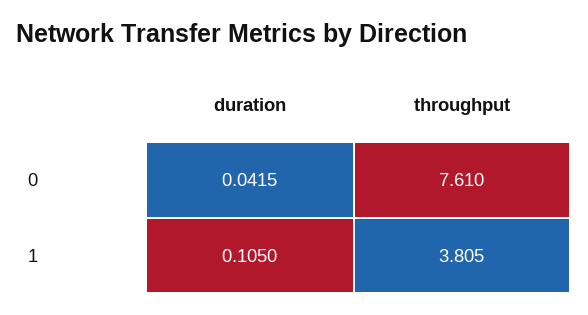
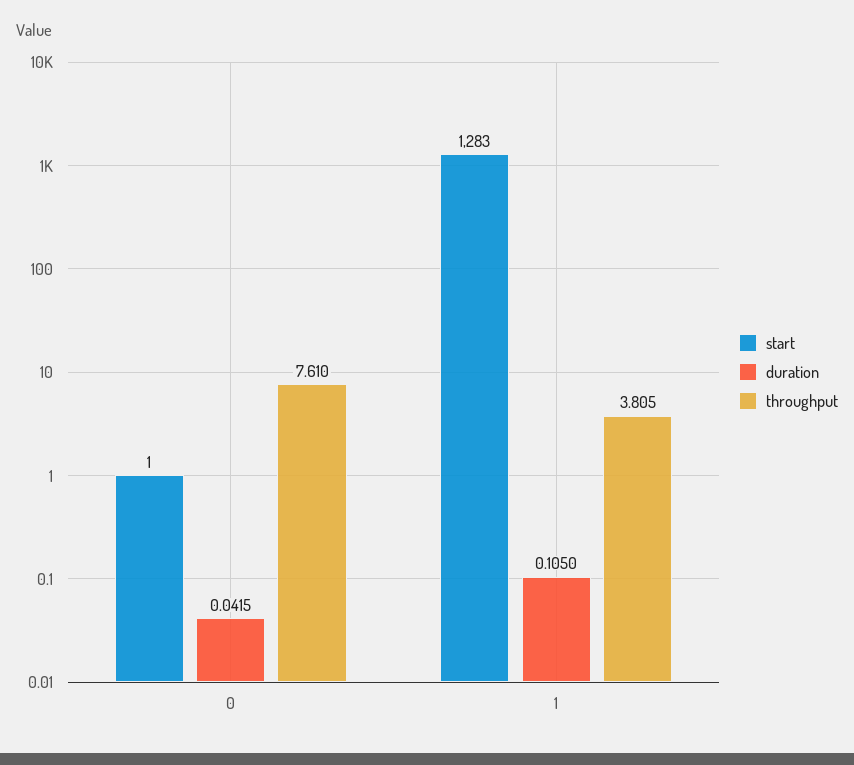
start, 0: none -> 1
start, 1: none -> 1283

